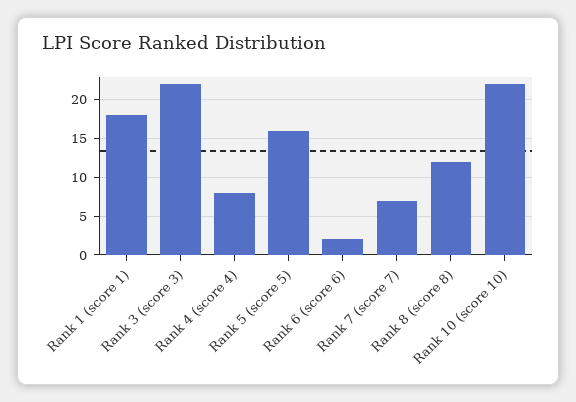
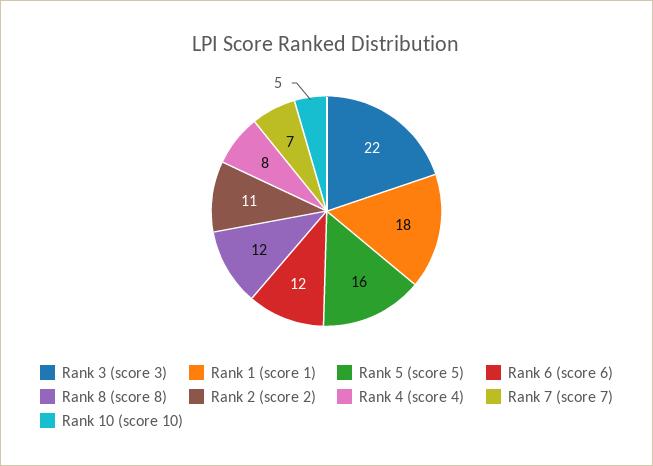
Rank 6 (score 6): 2 -> 12
Rank 10 (score 10): 22 -> 5
Rank 2 (score 2): none -> 11

